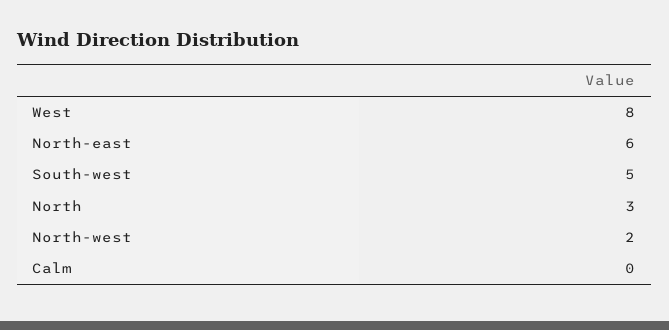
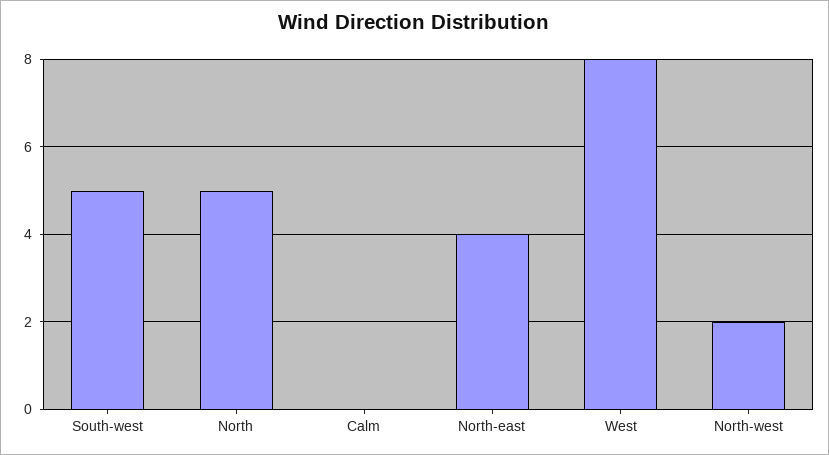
North-east: 6 -> 4
North: 3 -> 5

